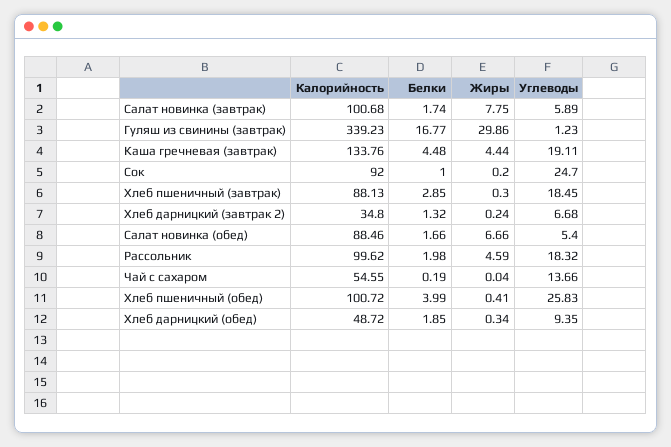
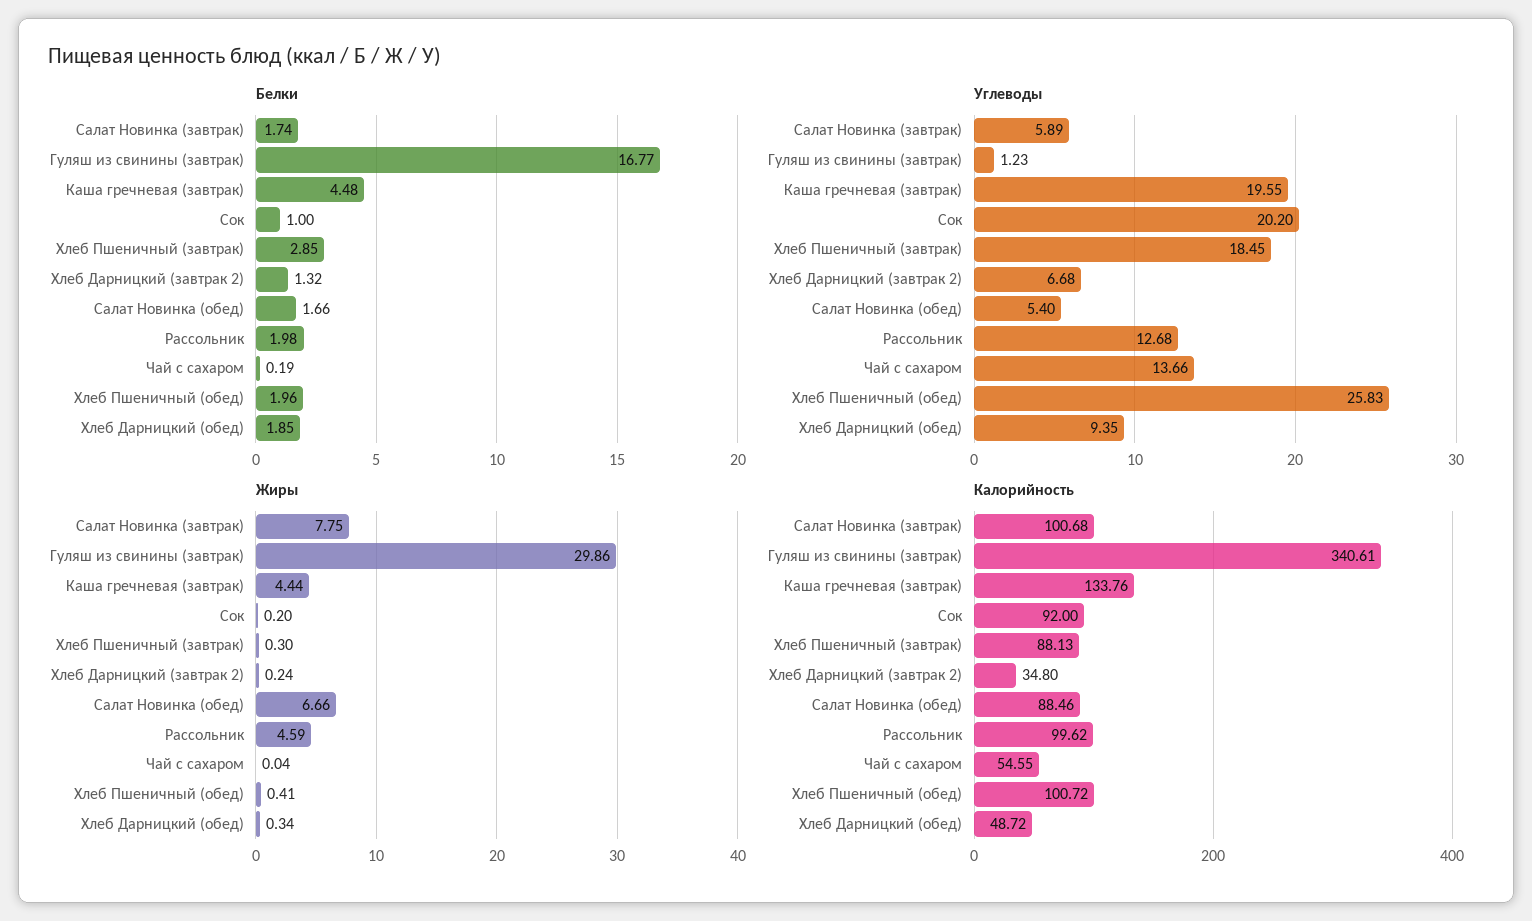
Калорийность, Гуляш из свинины (завтрак): 339.23 -> 340.61
Углеводы, Каша гречневая (завтрак): 19.11 -> 19.55
Углеводы, Сок: 24.7 -> 20.2
Углеводы, Рассольник: 18.32 -> 12.68
Белки, Хлеб пшеничный (обед): 3.99 -> 1.96

